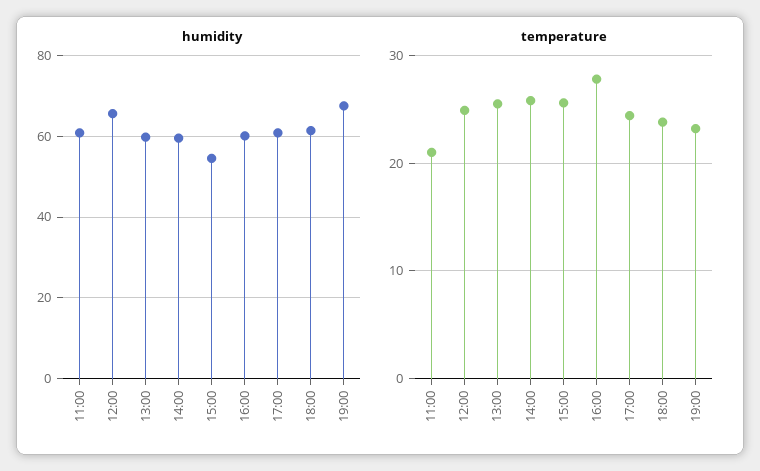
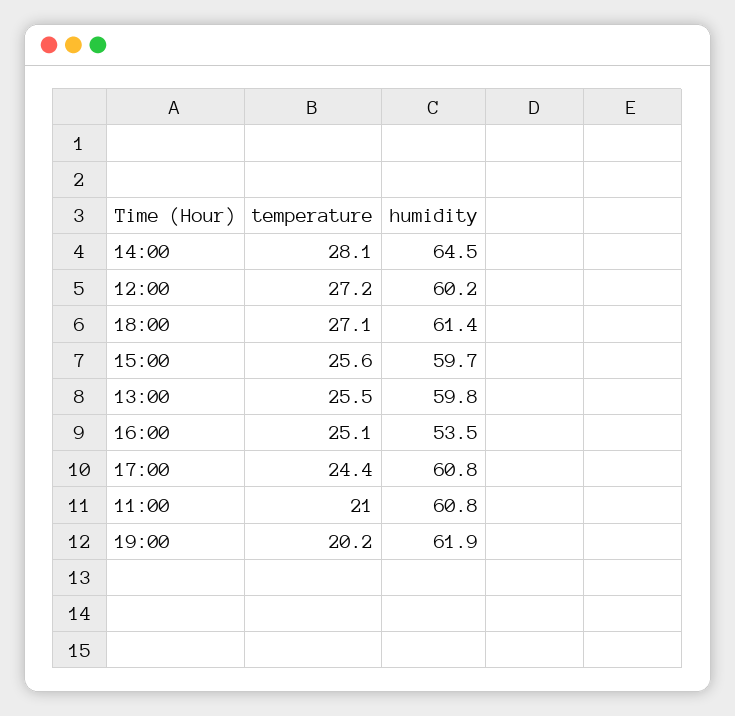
humidity, 12:00: 66 -> 60.2
humidity, 14:00: 60 -> 64.5
humidity, 15:00: 54 -> 59.7
humidity, 16:00: 60 -> 53.5
humidity, 19:00: 68 -> 61.9
temperature, 12:00: 25 -> 27.2
temperature, 14:00: 26 -> 28.1
temperature, 16:00: 28 -> 25.1
temperature, 18:00: 24 -> 27.1
temperature, 19:00: 23 -> 20.2

